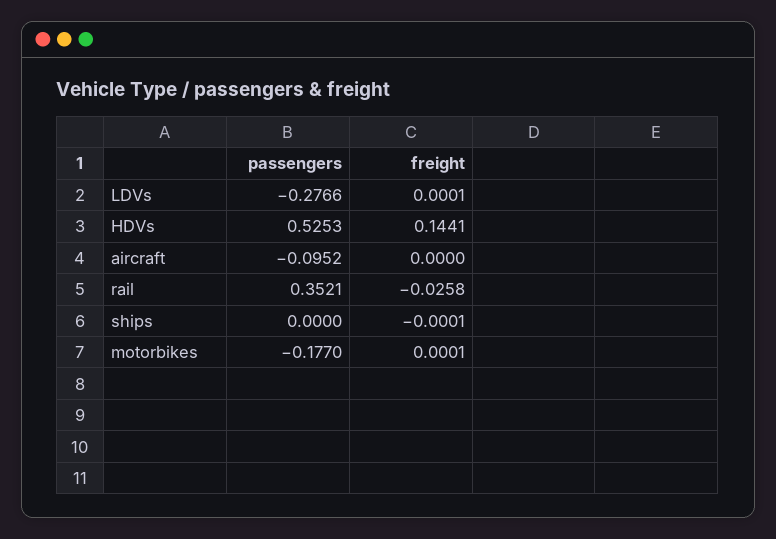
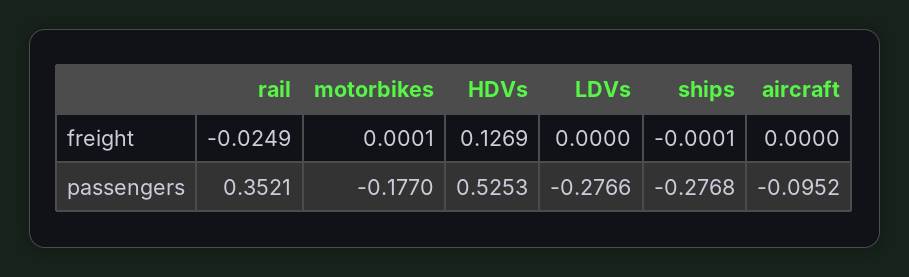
freight, LDVs: 0.0001 -> 0
freight, HDVs: 0.1441 -> 0.1269
freight, rail: -0.0258 -> -0.0249
passengers, ships: 0 -> -0.2768

